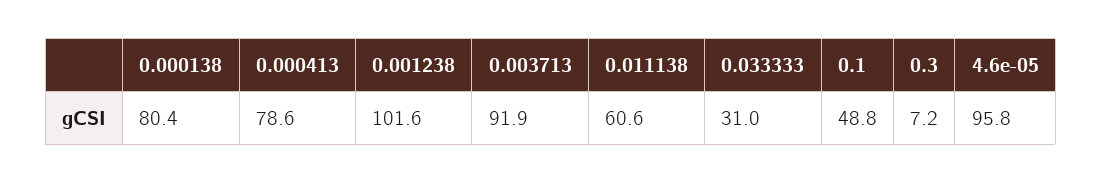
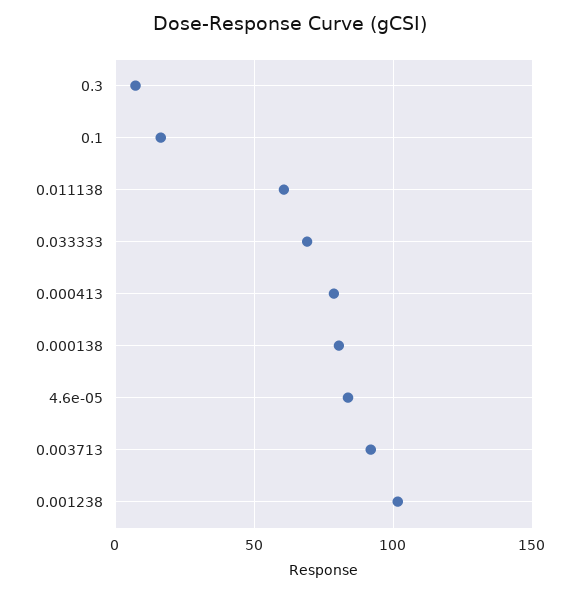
0.033333: 31 -> 70
0.1: 48.8 -> 15
4.6e-05: 95.8 -> 85

